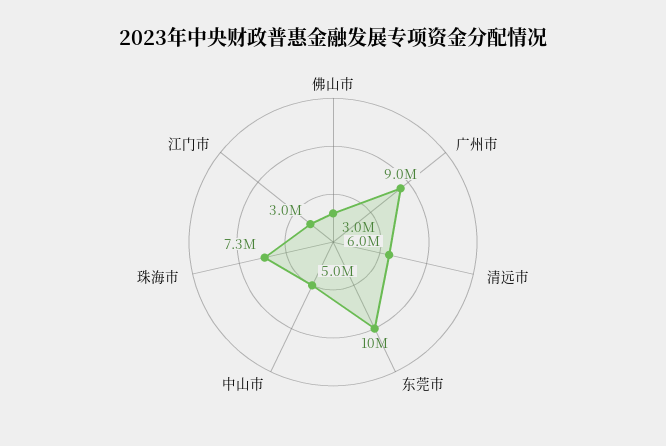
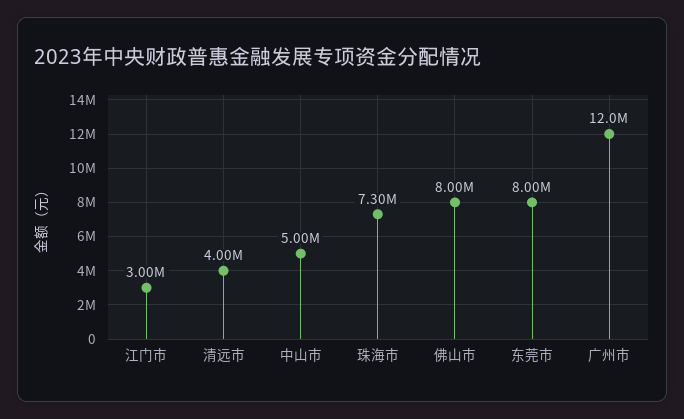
佛山市: 3000000 -> 8000000
广州市: 9000000 -> 12000000
清远市: 6000000 -> 4000000
东莞市: 10000000 -> 8000000

